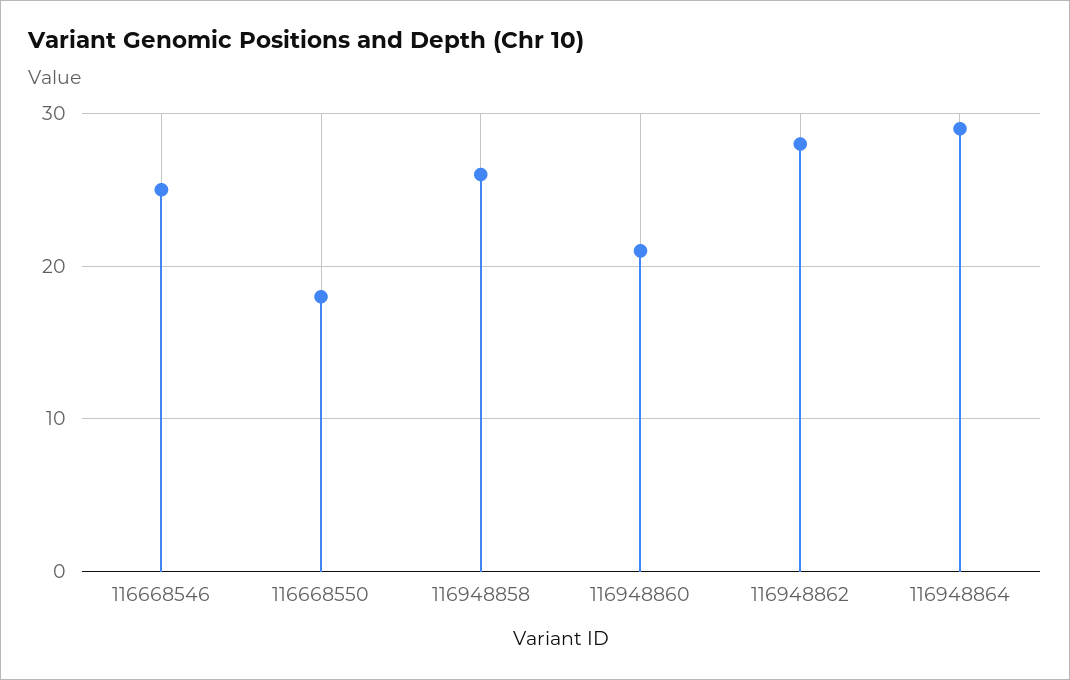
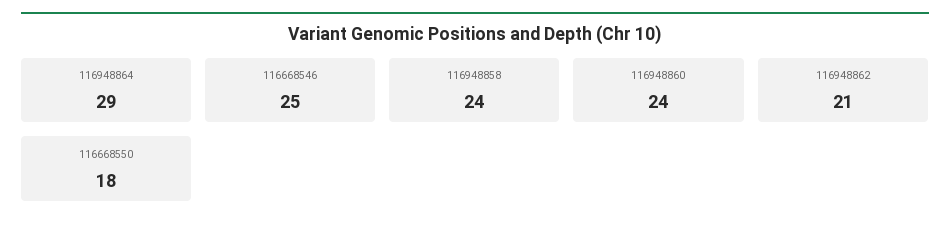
116948858: 26 -> 24
116948860: 21 -> 24
116948862: 28 -> 21

